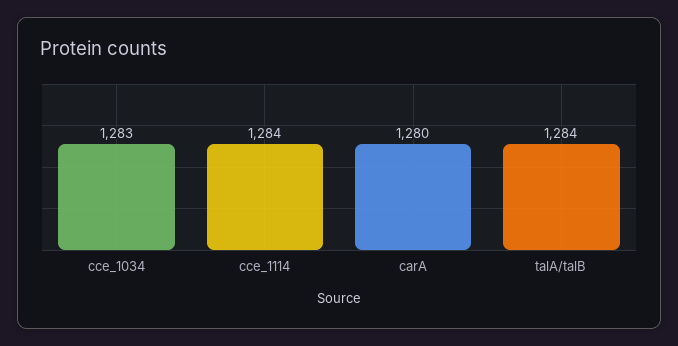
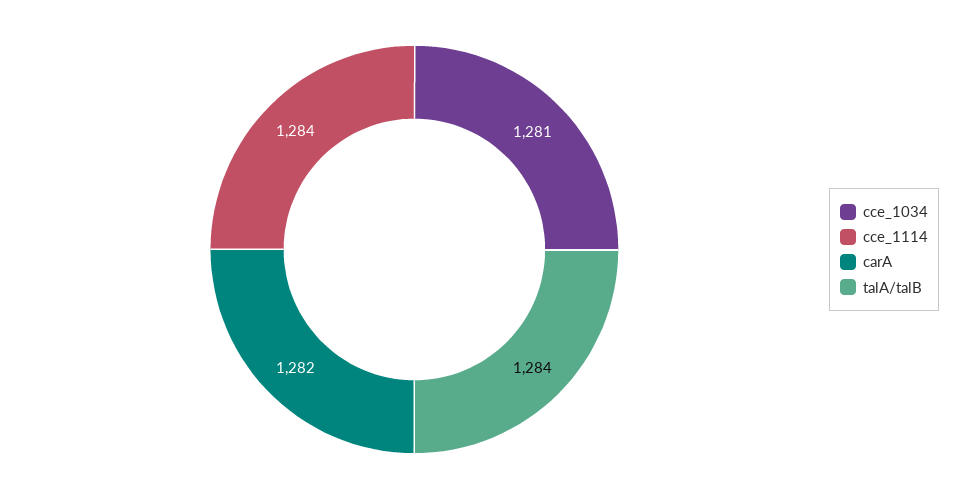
cce_1034: 1283 -> 1281
carA: 1280 -> 1282

